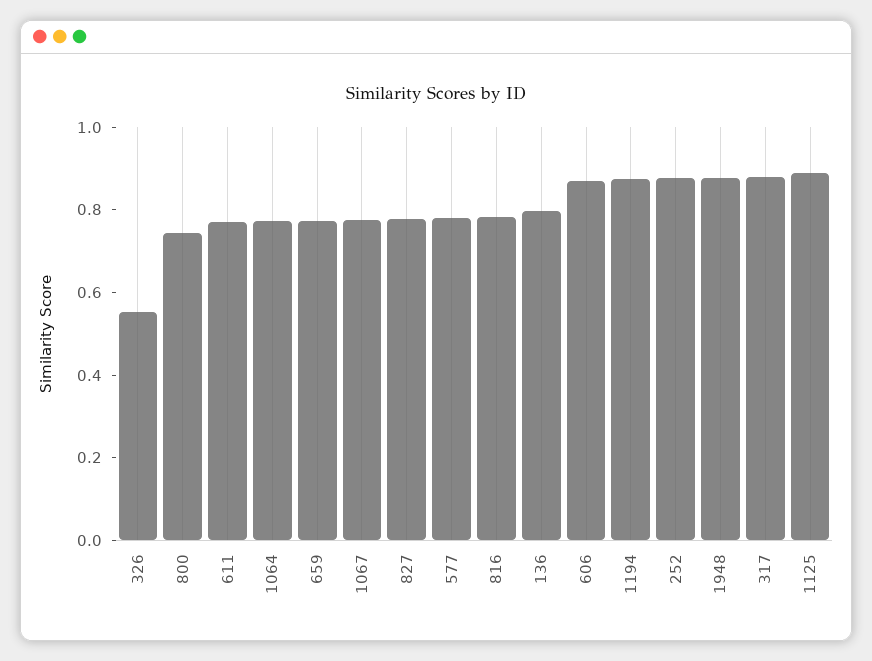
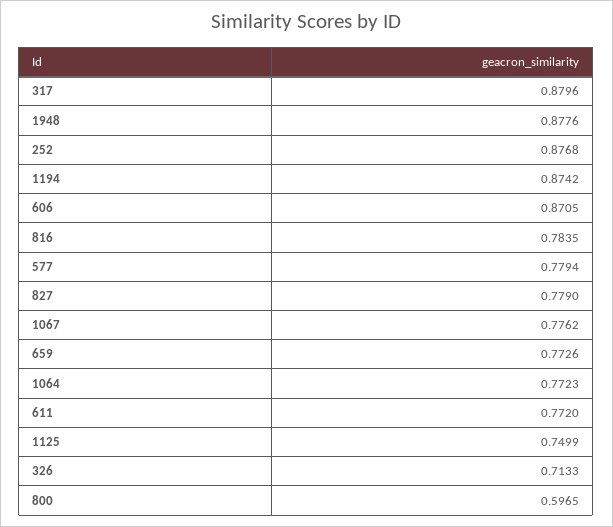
326: 0.55 -> 0.7133
800: 0.75 -> 0.5965
136: 0.8 -> none
1125: 0.9 -> 0.7499

